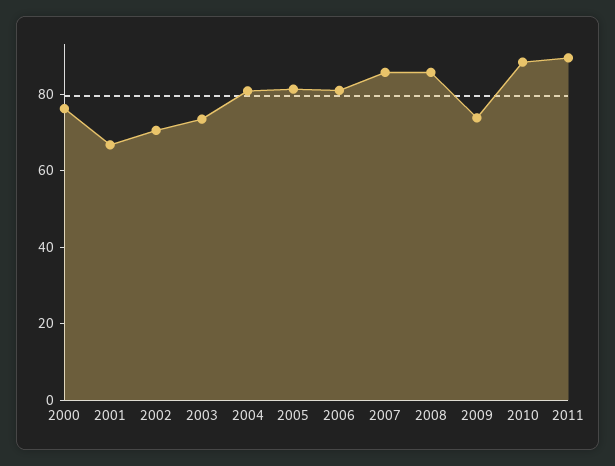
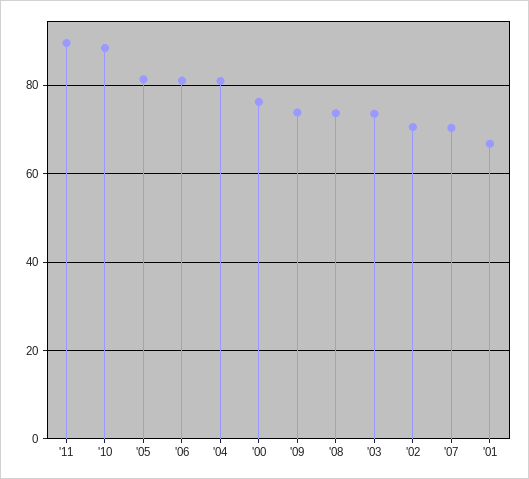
2007: 85 -> 70
2008: 85 -> 74

